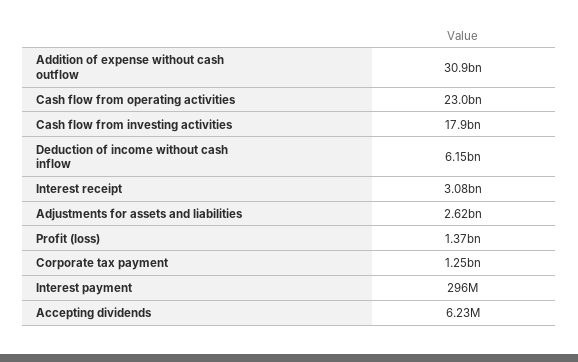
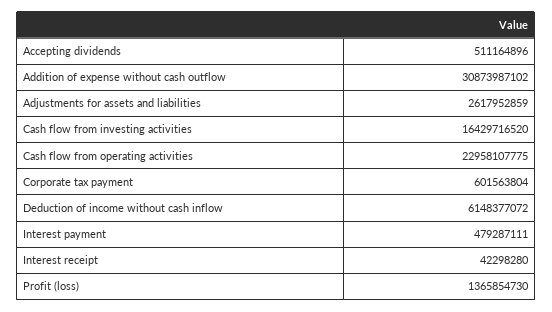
Cash flow from investing activities: 17900000000 -> 16429716520
Interest receipt: 3080000000 -> 42298280
Corporate tax payment: 1250000000 -> 601563804
Interest payment: 296000000 -> 479287111
Accepting dividends: 6230000 -> 511164896

